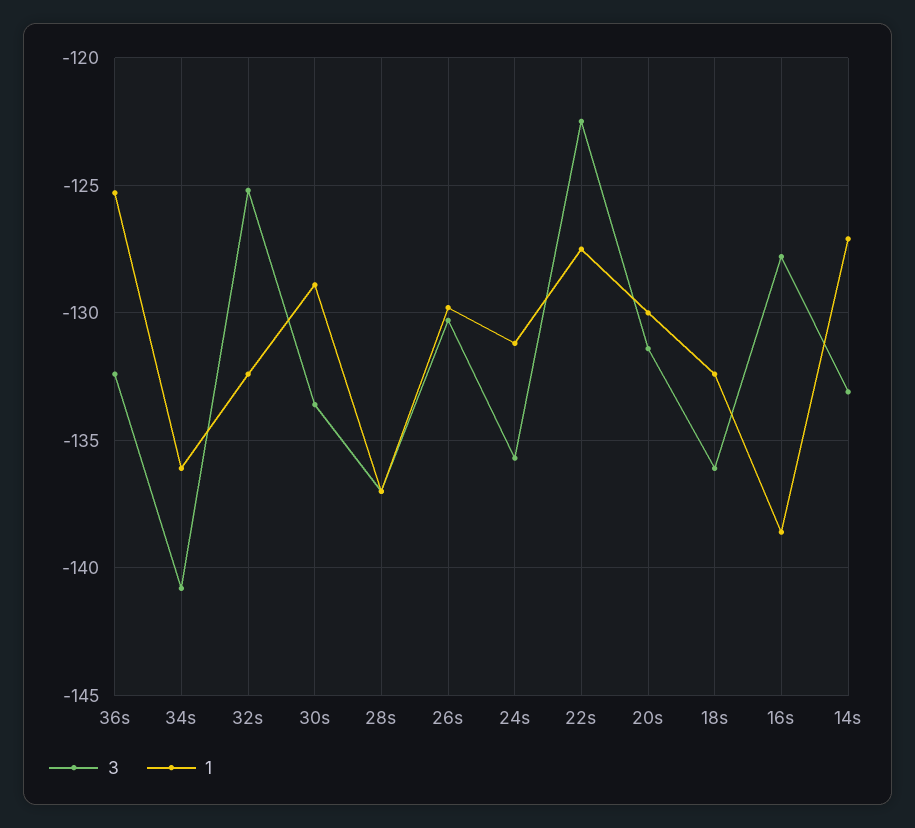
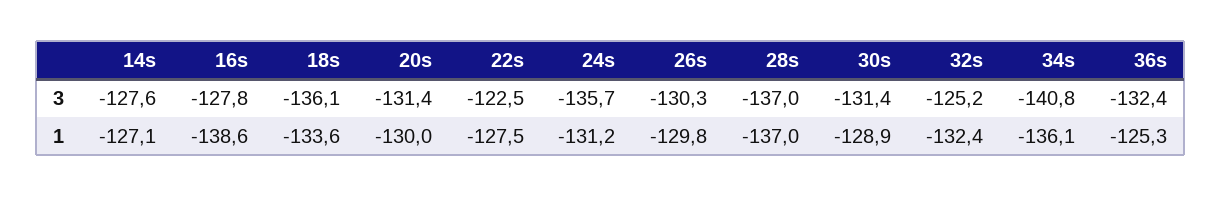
3, 30s: -133.5 -> -131.4
1, 18s: -132.5 -> -133.6
3, 14s: -133 -> -127.6

